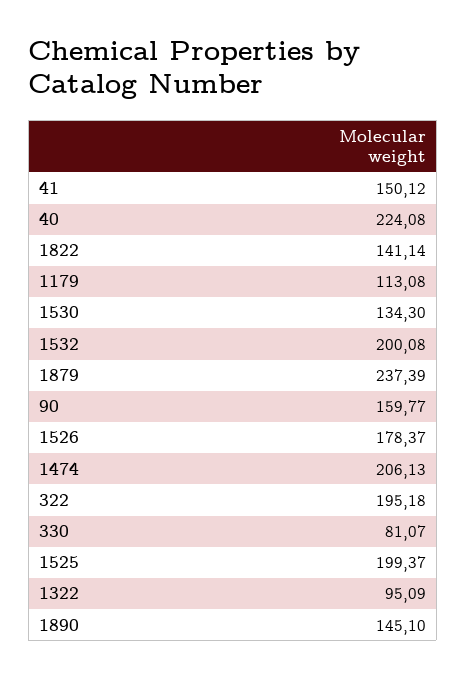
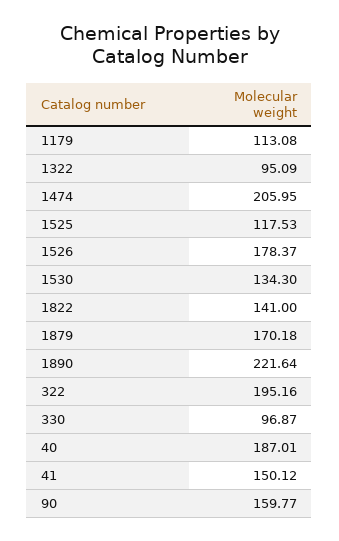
40: 224.08 -> 187.01
1822: 141.14 -> 141
1532: 200.08 -> none
1879: 237.39 -> 170.18
1474: 206.13 -> 205.95
322: 195.18 -> 195.16
330: 81.07 -> 96.87
1525: 199.37 -> 117.53
1890: 145.1 -> 221.64

